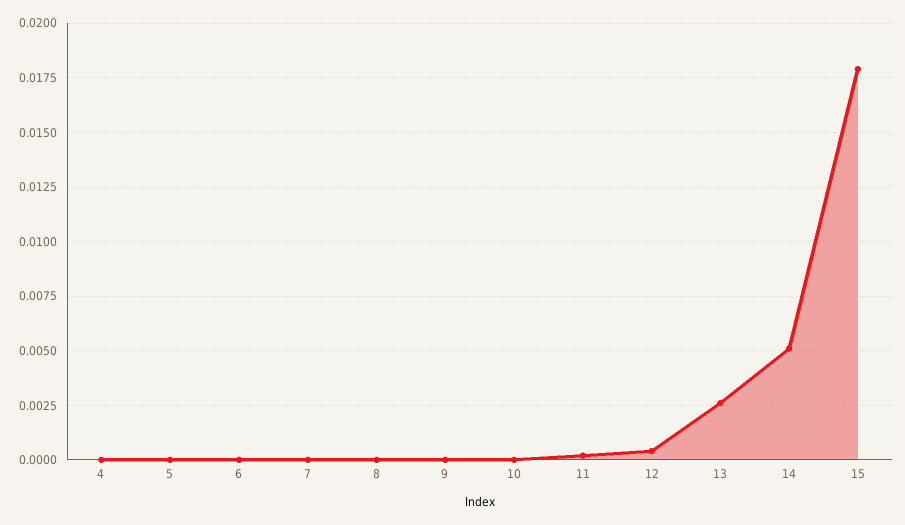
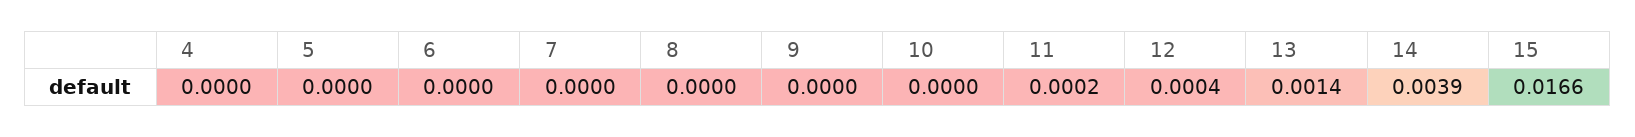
13: 0.0025 -> 0.0014
14: 0.005 -> 0.0039
15: 0.018 -> 0.0166

